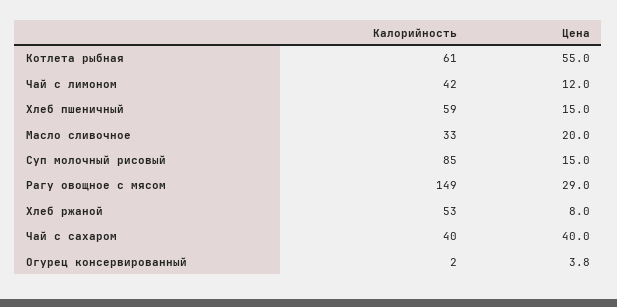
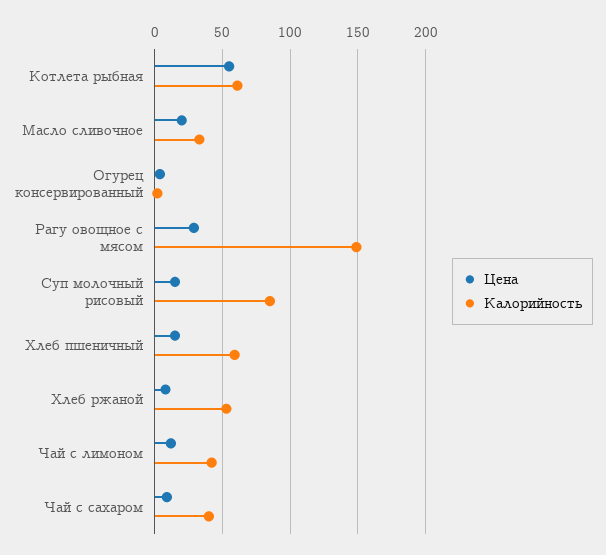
Цена, Чай с сахаром: 40 -> 10

